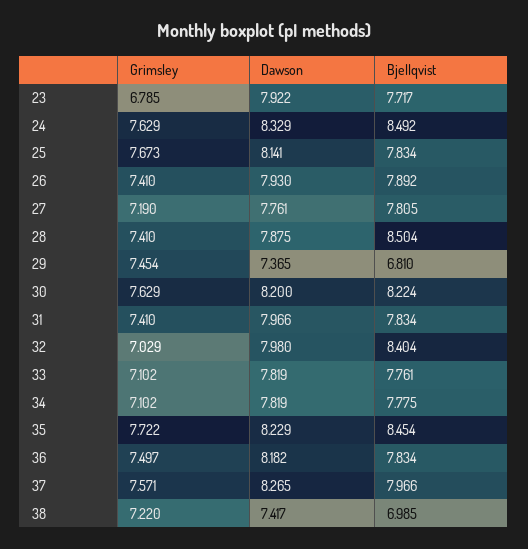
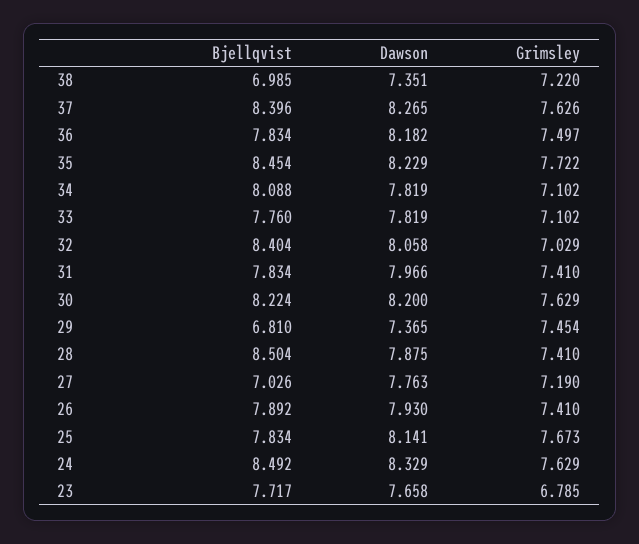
Dawson, 23: 7.922 -> 7.658
Dawson, 27: 7.761 -> 7.763
Bjellqvist, 27: 7.805 -> 7.026
Dawson, 32: 7.98 -> 8.058
Bjellqvist, 33: 7.761 -> 7.76
Bjellqvist, 34: 7.775 -> 8.088
Grimsley, 37: 7.571 -> 7.626
Bjellqvist, 37: 7.966 -> 8.396
Dawson, 38: 7.417 -> 7.351

